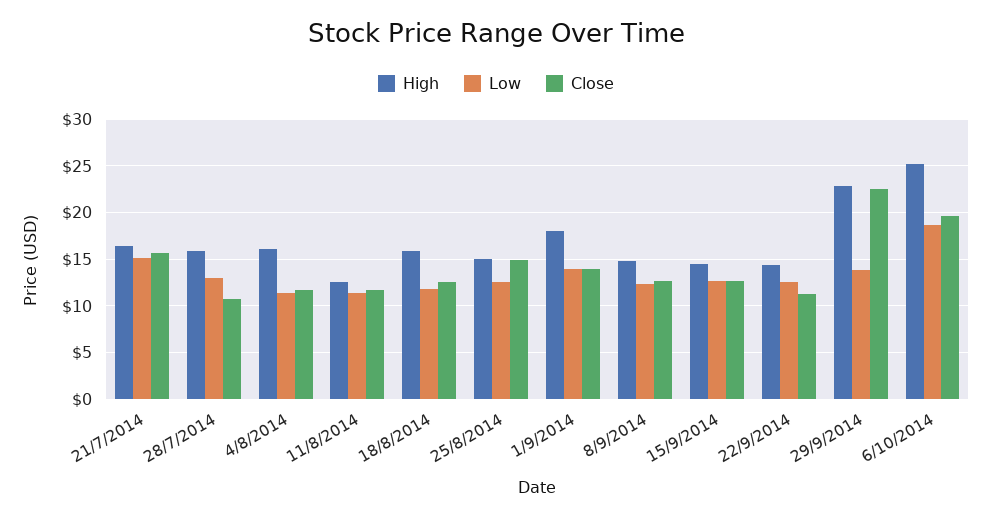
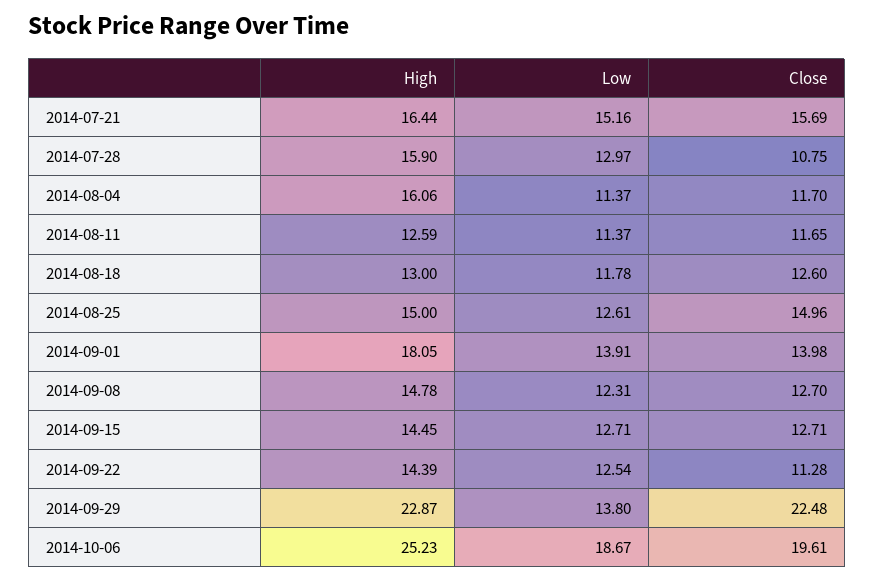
High, 18/8/2014: 16 -> 13

